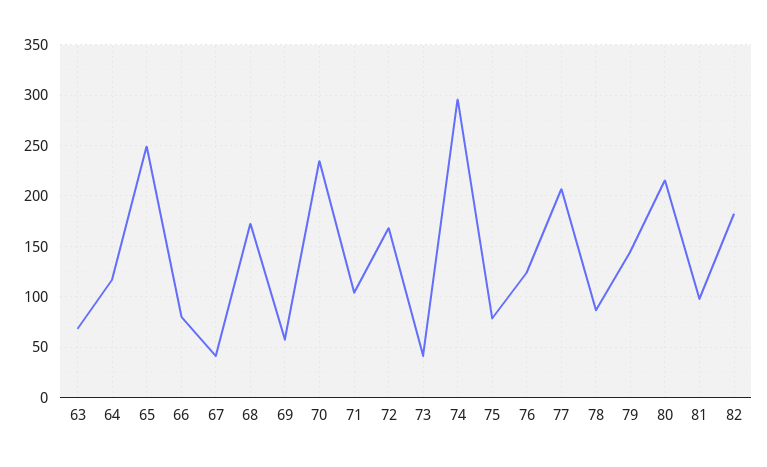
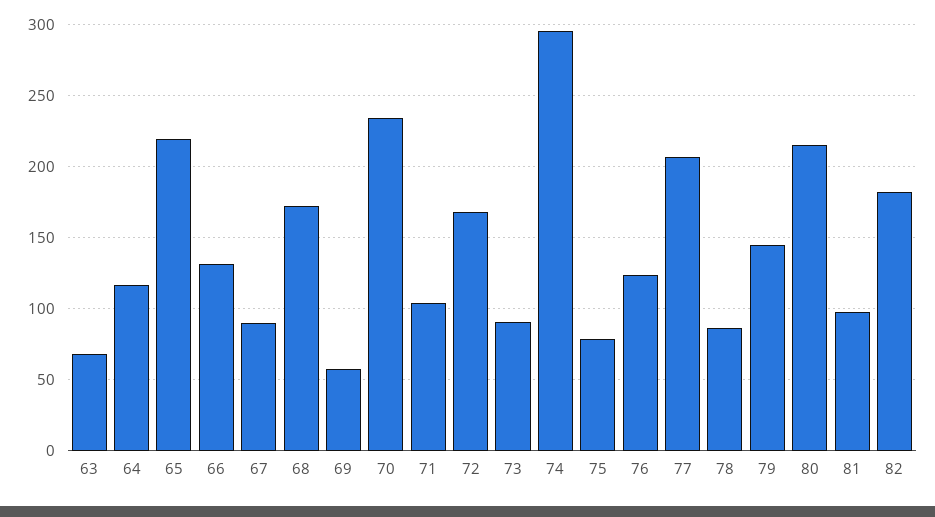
65: 250 -> 220
66: 80 -> 130
67: 40 -> 90
73: 40 -> 90

